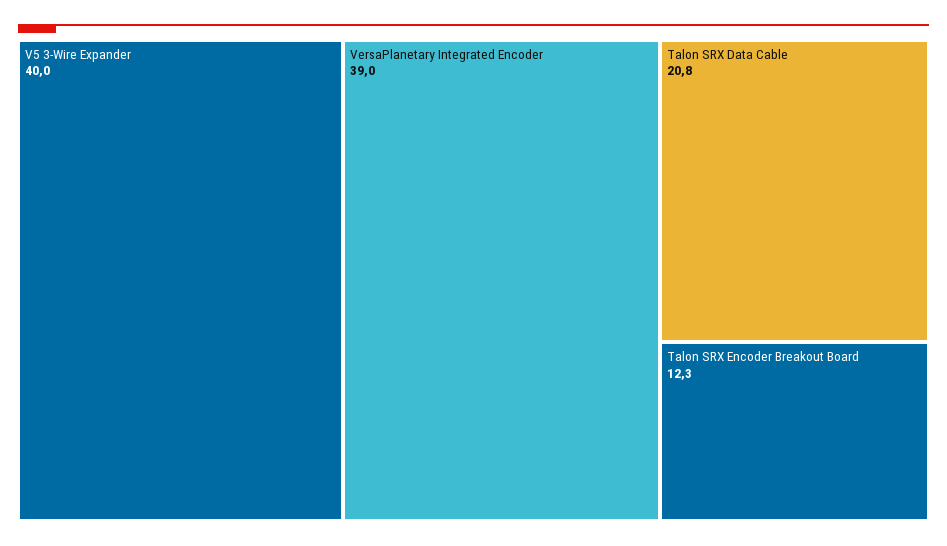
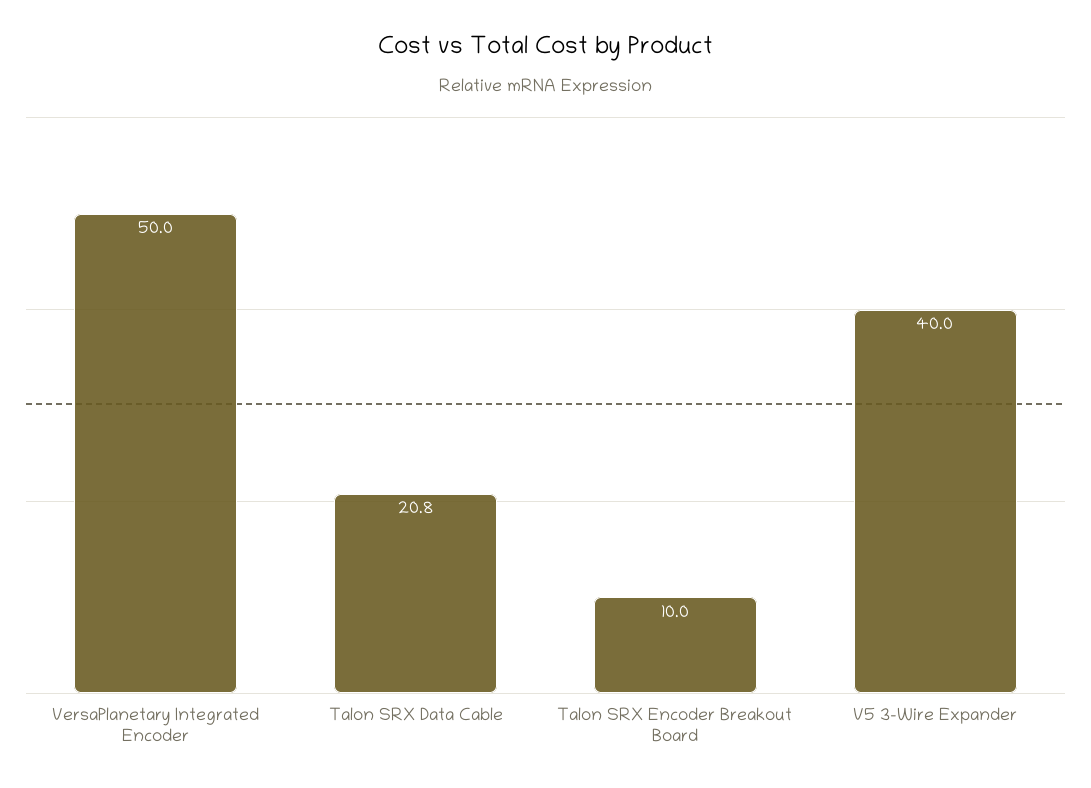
VersaPlanetary Integrated Encoder: 39 -> 50
Talon SRX Encoder Breakout Board: 12.3 -> 10

